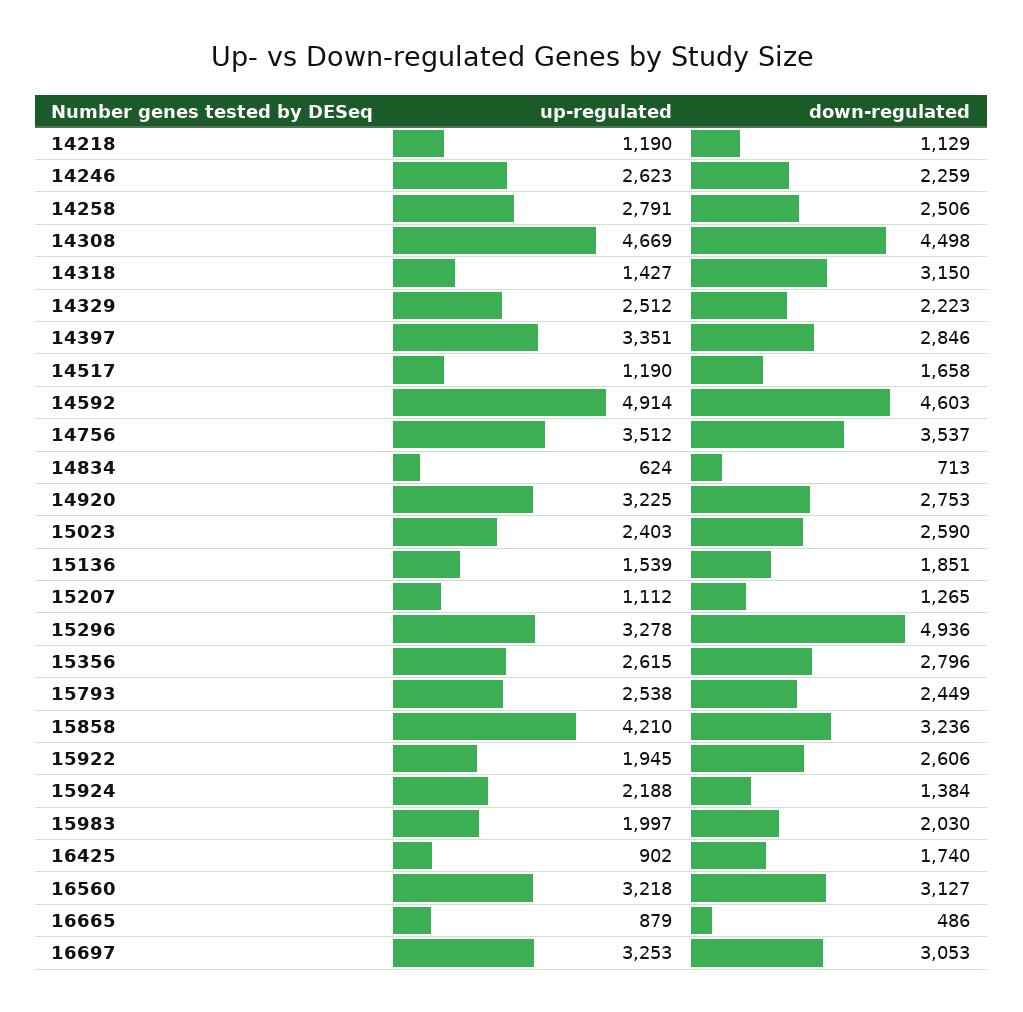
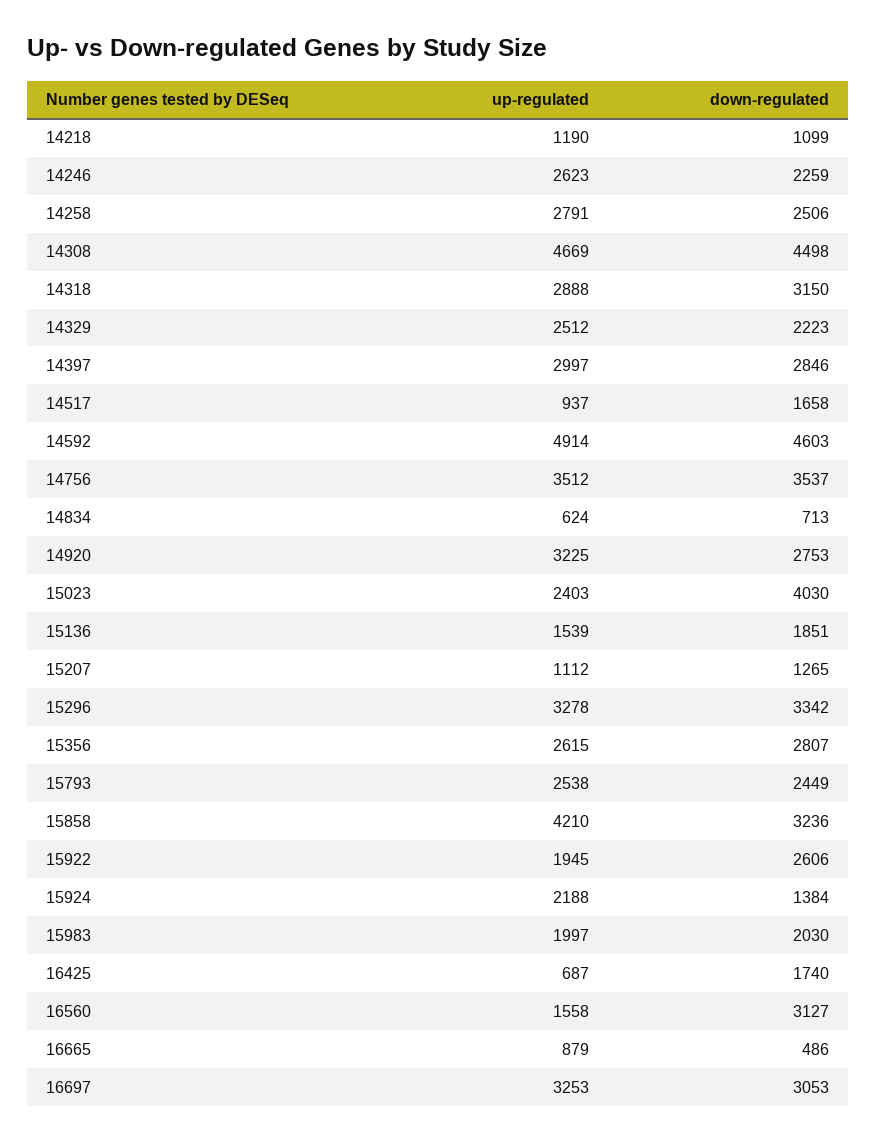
down-regulated, 14218: 1129 -> 1099
up-regulated, 14318: 1427 -> 2888
up-regulated, 14397: 3351 -> 2997
up-regulated, 14517: 1190 -> 937
down-regulated, 15023: 2590 -> 4030
down-regulated, 15296: 4936 -> 3342
down-regulated, 15356: 2796 -> 2807
up-regulated, 16425: 902 -> 687
up-regulated, 16560: 3218 -> 1558

